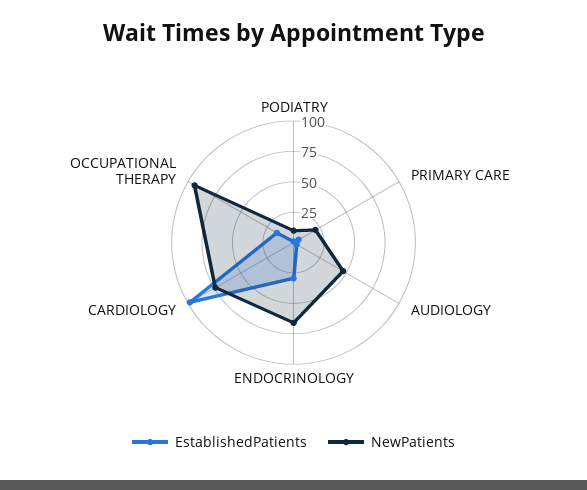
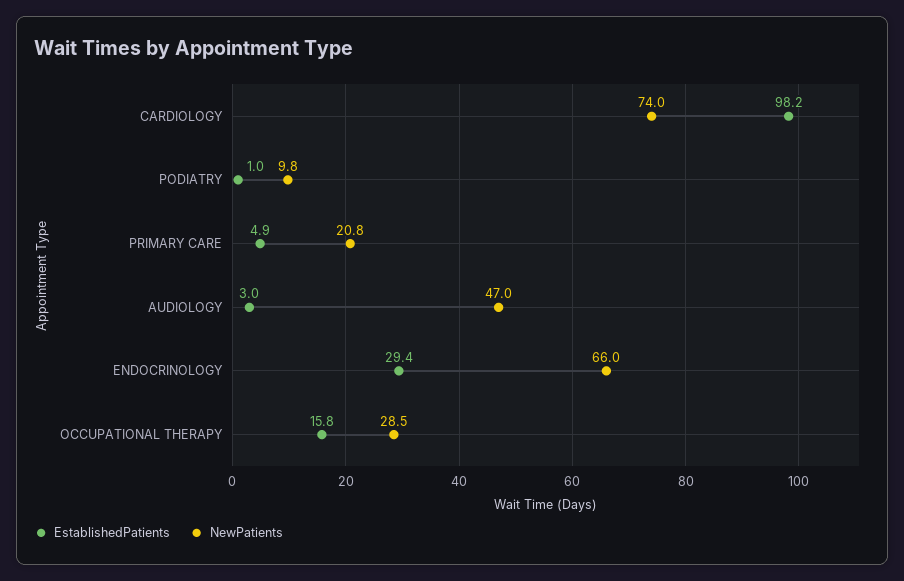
NewPatients, OCCUPATIONAL THERAPY: 100 -> 28.5

